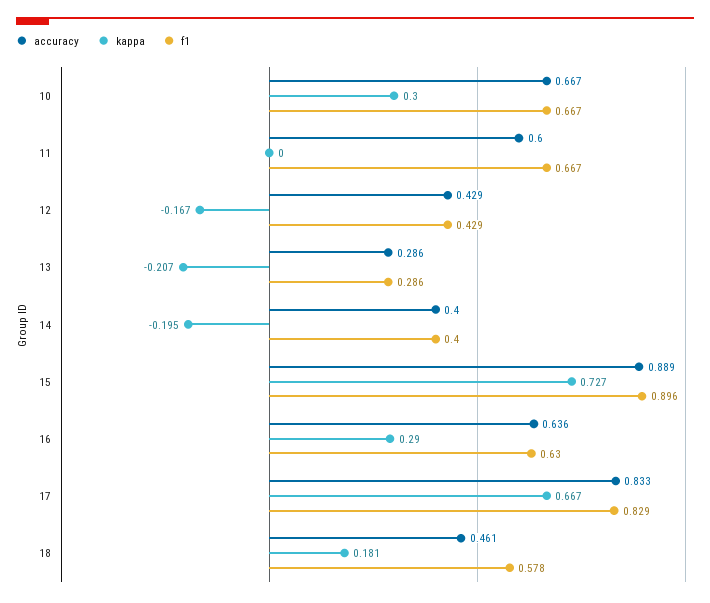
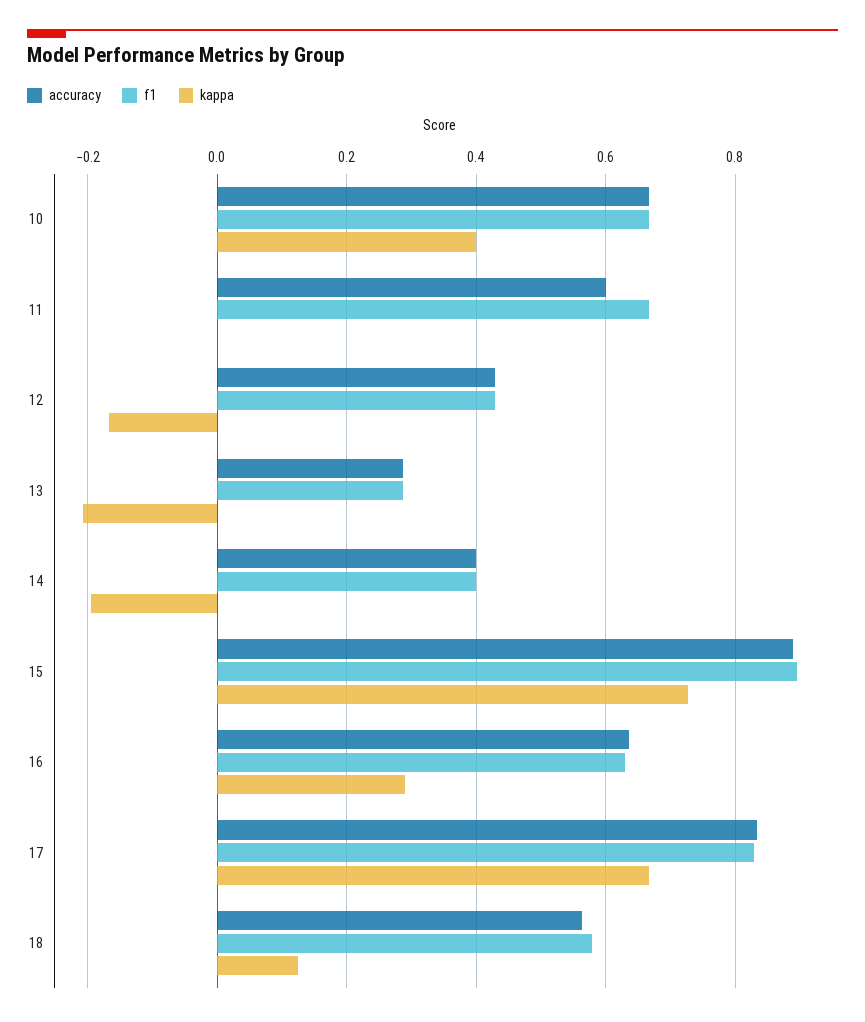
kappa, 10: 0.3 -> 0.4
accuracy, 18: 0.461 -> 0.56
kappa, 18: 0.181 -> 0.12

